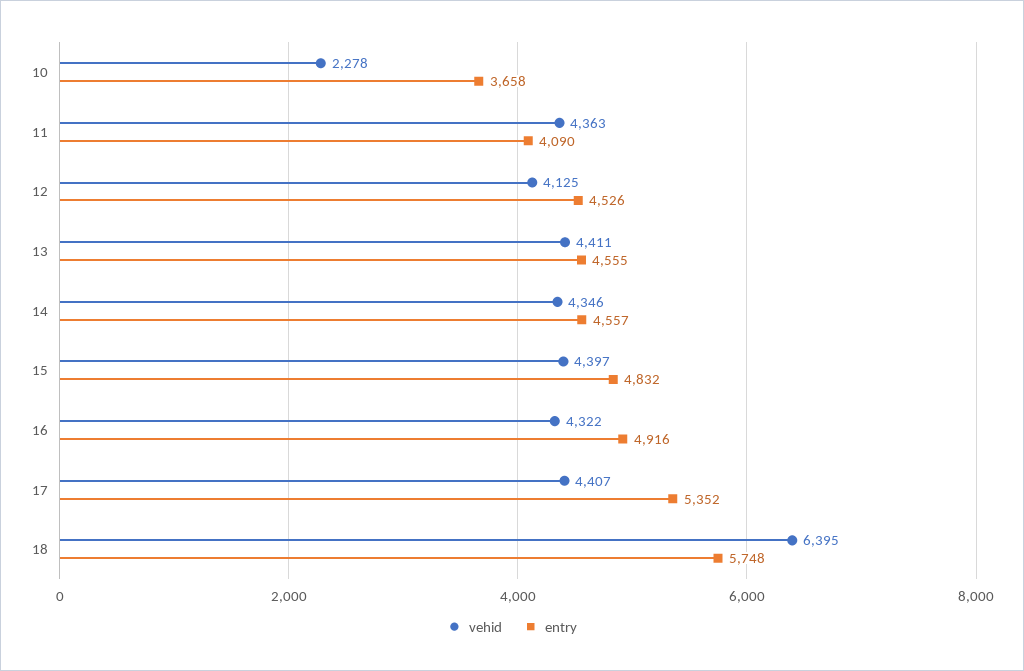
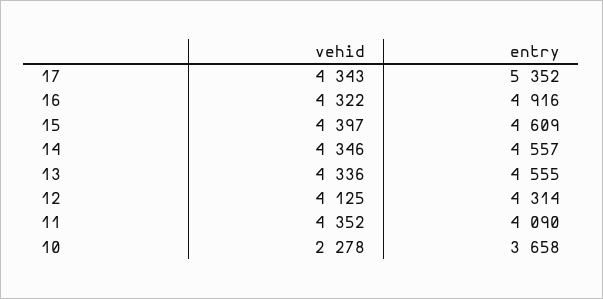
vehid, 11: 4363 -> 4352
entry, 12: 4526 -> 4314
vehid, 13: 4411 -> 4336
entry, 15: 4832 -> 4609
vehid, 17: 4407 -> 4343
vehid, 18: 6395 -> none
entry, 18: 5748 -> none

